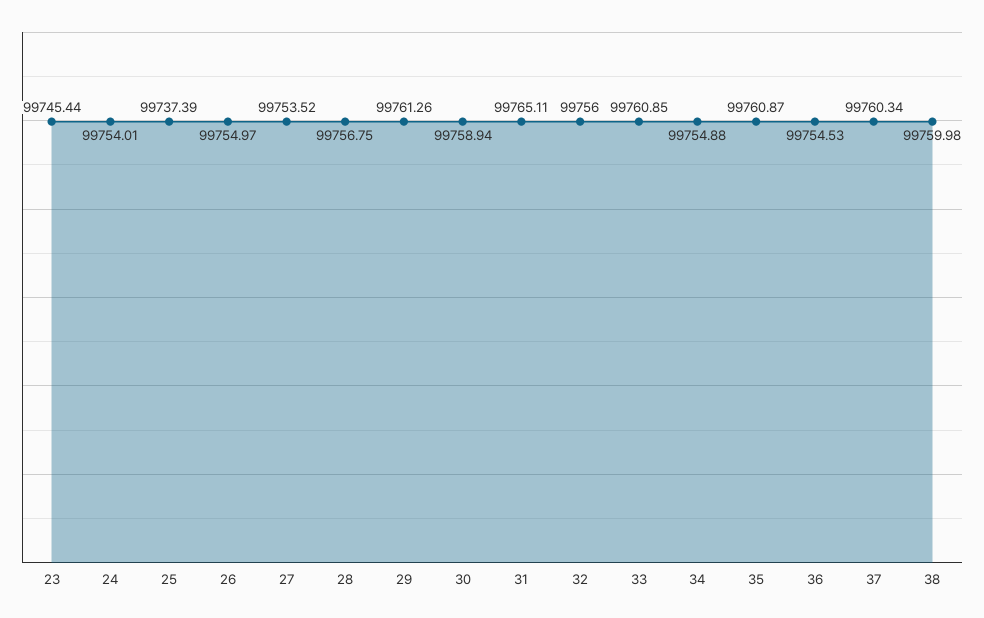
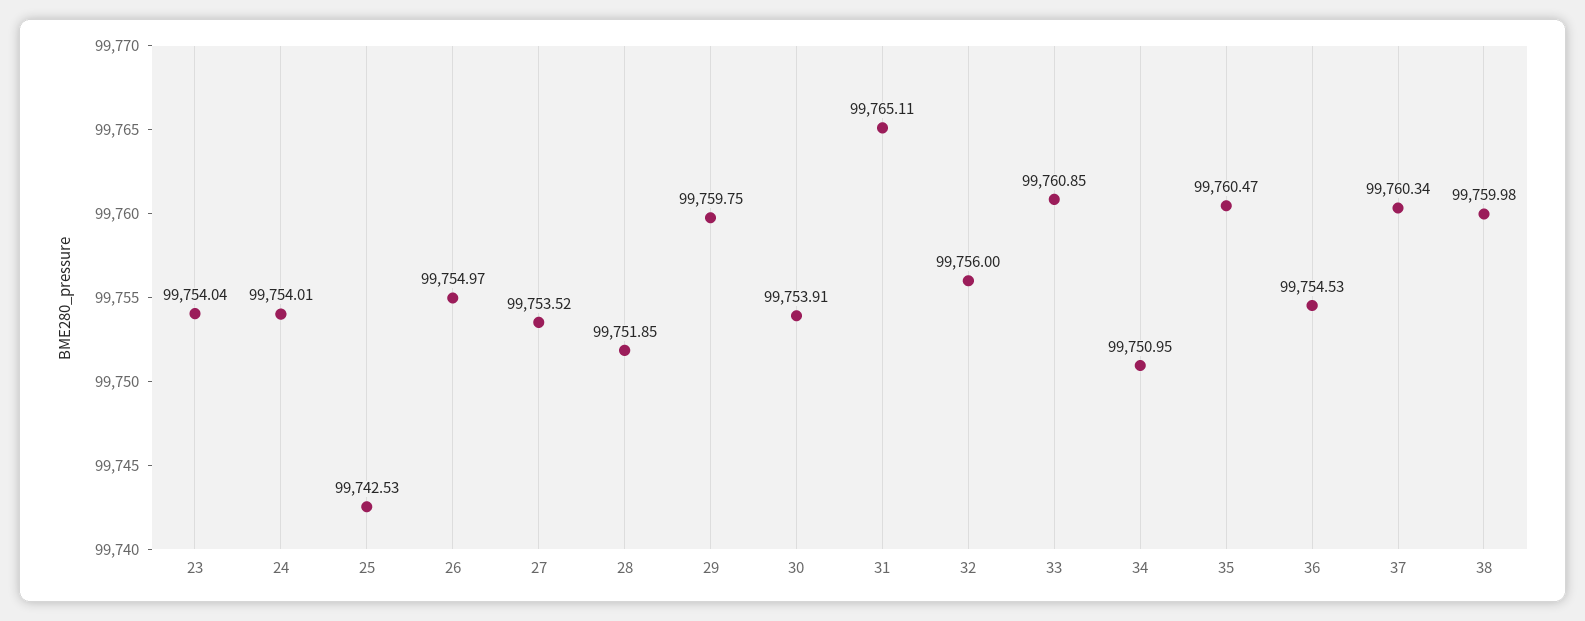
23: 99745.44 -> 99754.04
25: 99737.39 -> 99742.53
28: 99756.75 -> 99751.85
29: 99761.26 -> 99759.75
30: 99758.94 -> 99753.91
34: 99754.88 -> 99750.95
35: 99760.87 -> 99760.47

